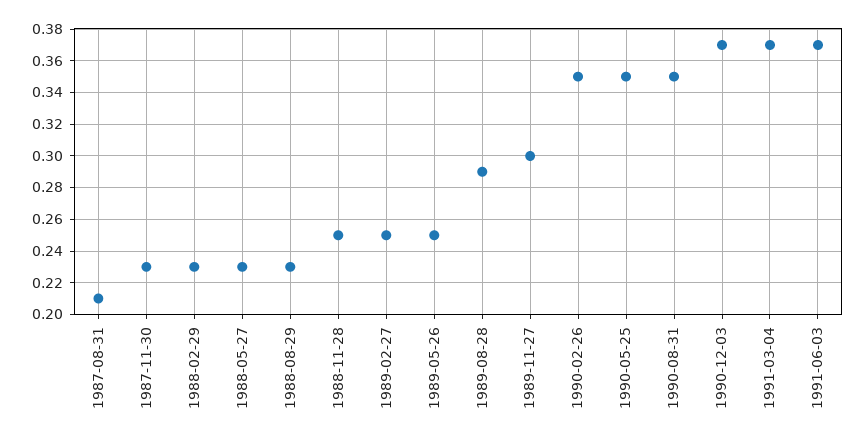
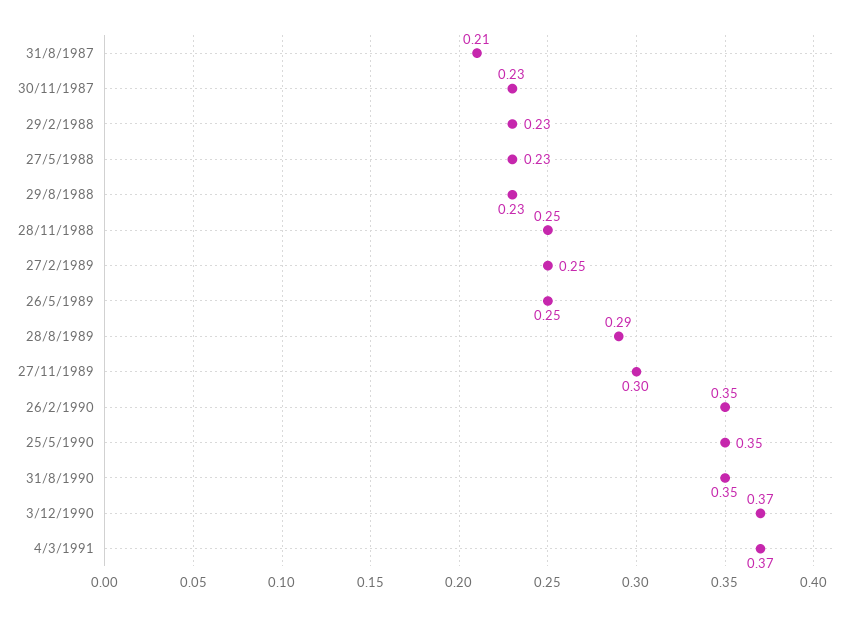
1991-06-03: 0.37 -> none

